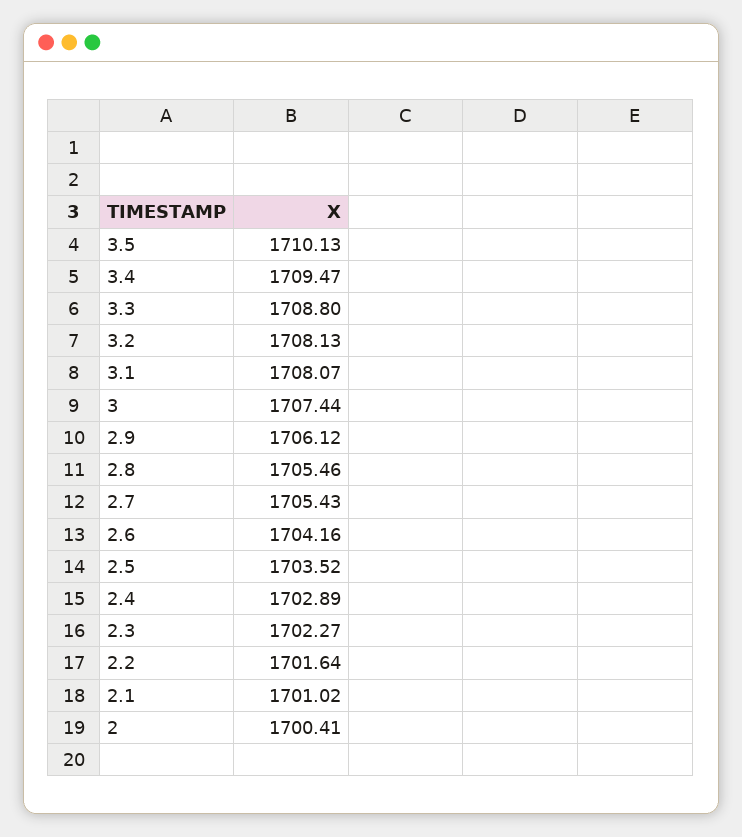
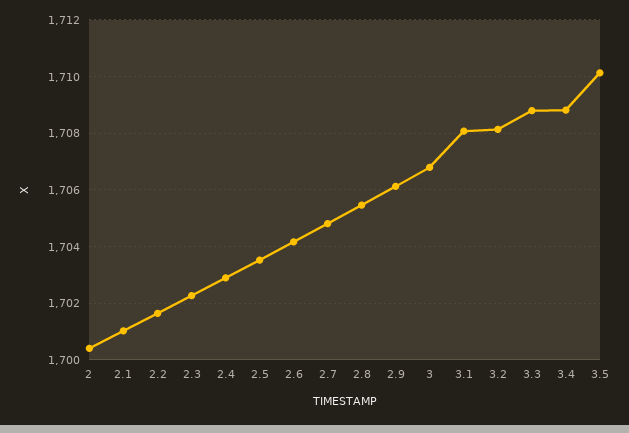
3.4: 1709.47 -> 1708.75
3: 1707.44 -> 1706.75
2.7: 1705.43 -> 1704.75

